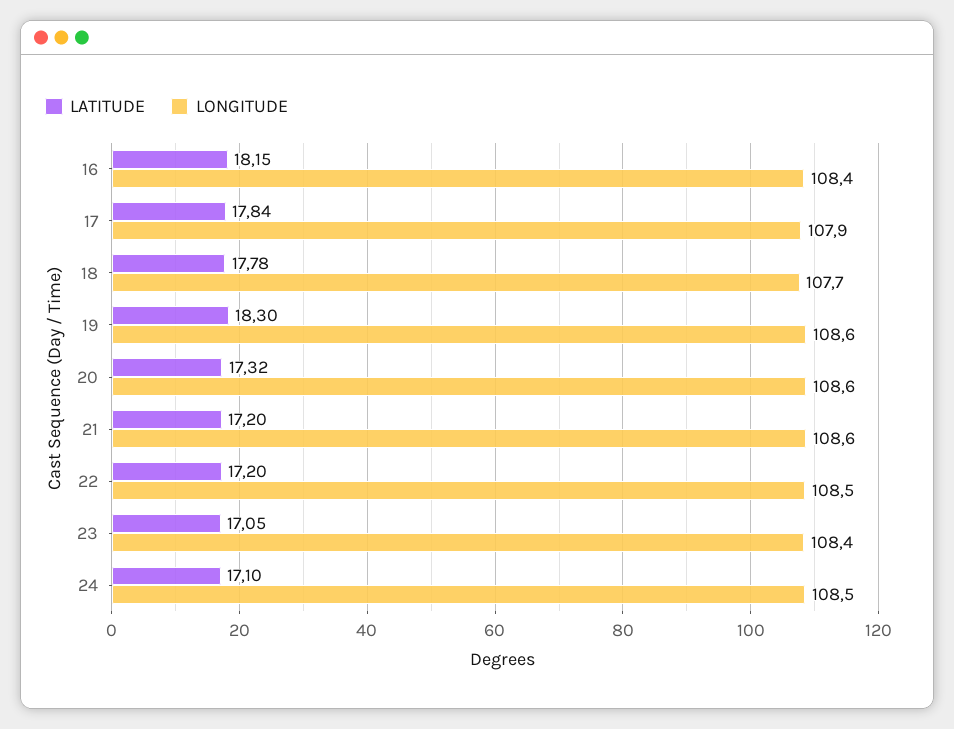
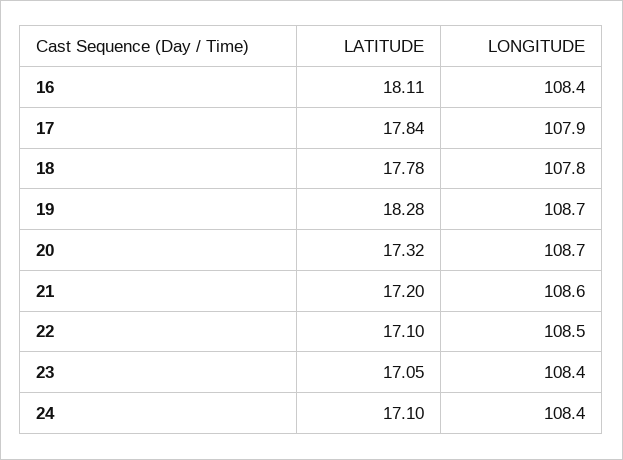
LATITUDE, 16: 18.15 -> 18.11
LONGITUDE, 18: 107.7 -> 107.8
LATITUDE, 19: 18.3 -> 18.28
LONGITUDE, 19: 108.6 -> 108.7
LONGITUDE, 20: 108.6 -> 108.7
LATITUDE, 22: 17.2 -> 17.1
LONGITUDE, 24: 108.5 -> 108.4

